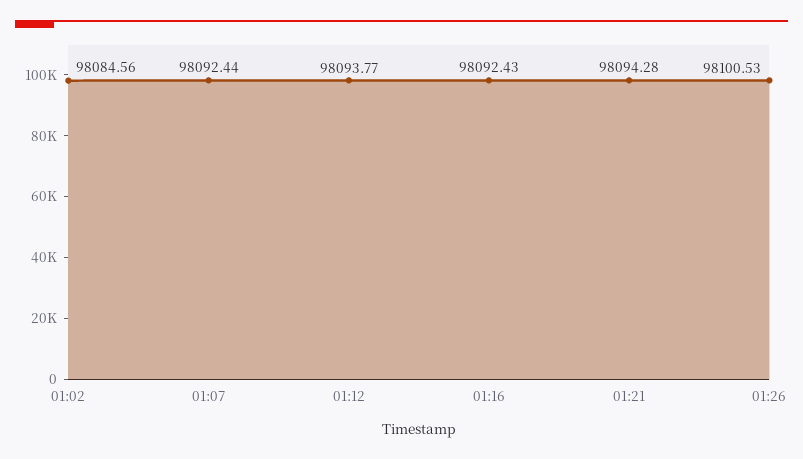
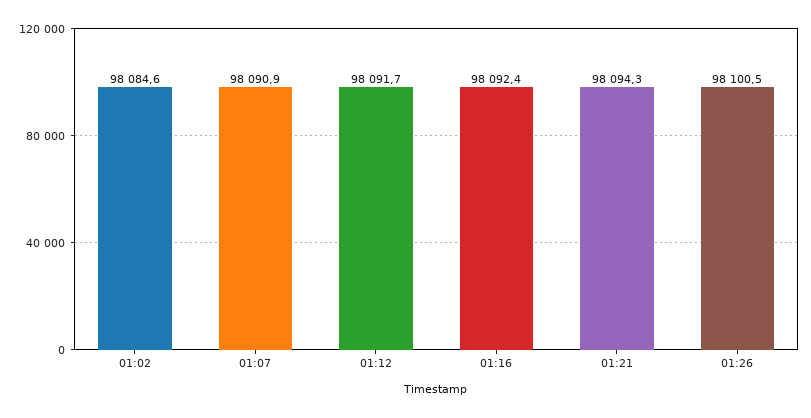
01:07: 98092.44 -> 98090.9
01:12: 98093.77 -> 98091.7

